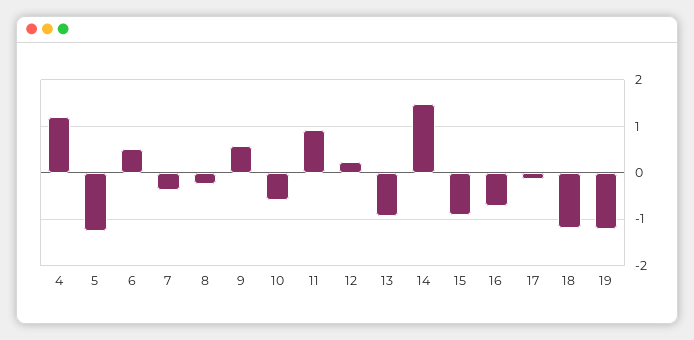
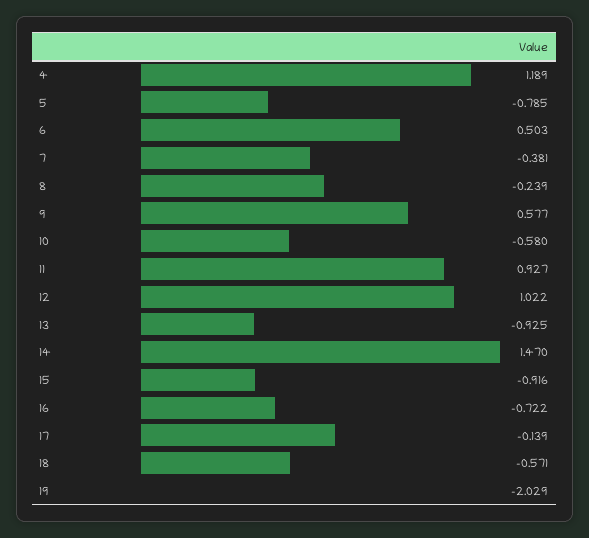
5: -1.2 -> -0.785
12: 0.2 -> 1.022
18: -1.2 -> -0.571
19: -1.2 -> -2.029

